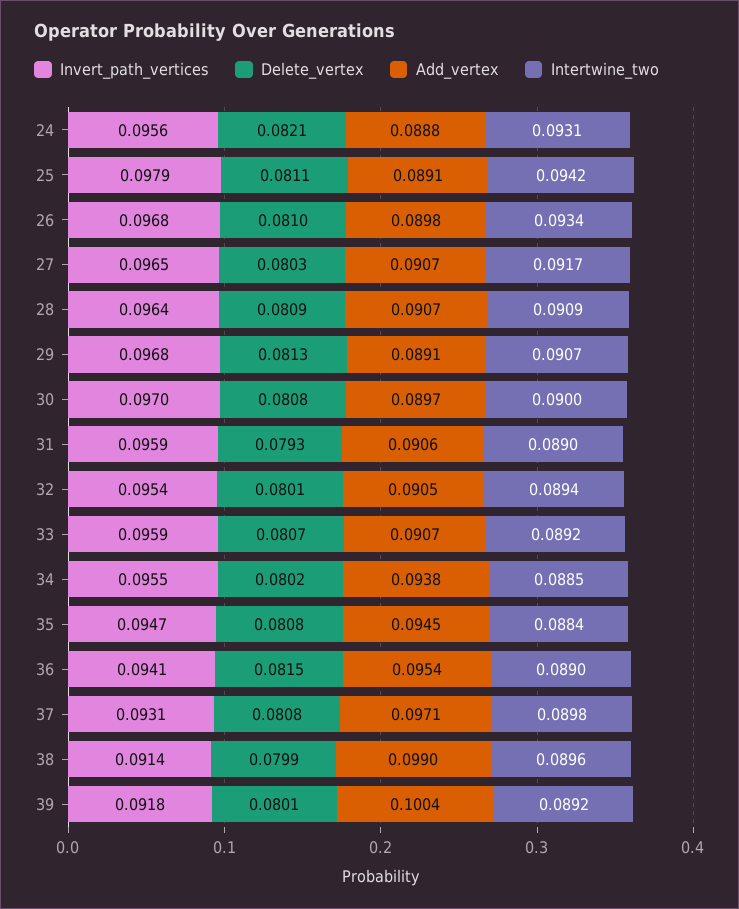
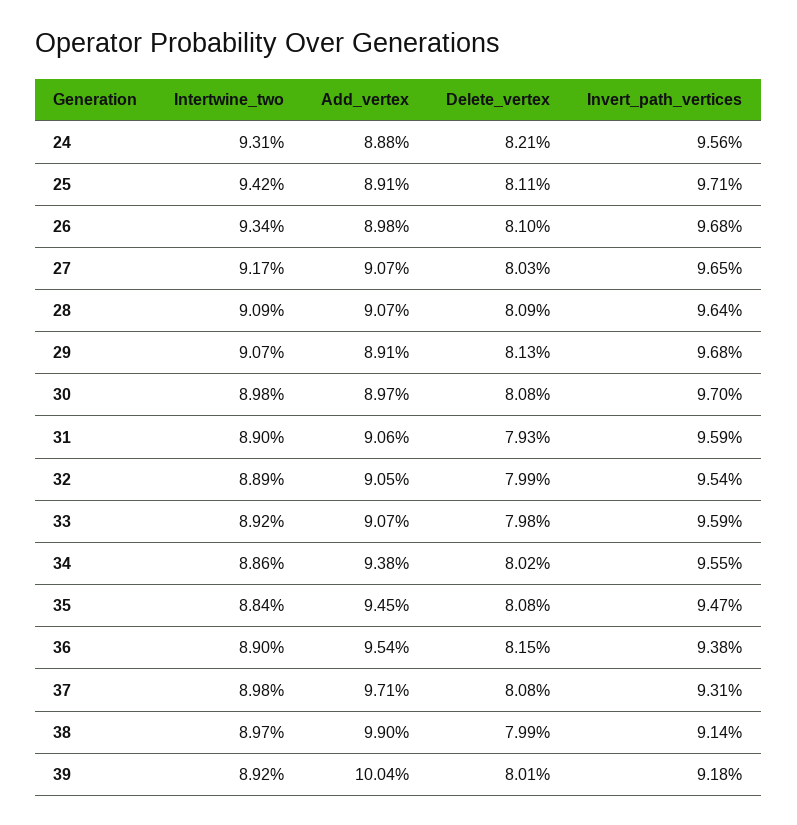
Invert_path_vertices, 25: 0.0979 -> 0.0971
Intertwine_two, 30: 0.09 -> 0.0898
Delete_vertex, 32: 0.0801 -> 0.0799
Intertwine_two, 32: 0.0894 -> 0.0889
Delete_vertex, 33: 0.0807 -> 0.0798
Intertwine_two, 34: 0.0885 -> 0.0886
Invert_path_vertices, 36: 0.0941 -> 0.0938
Intertwine_two, 38: 0.0896 -> 0.0897

